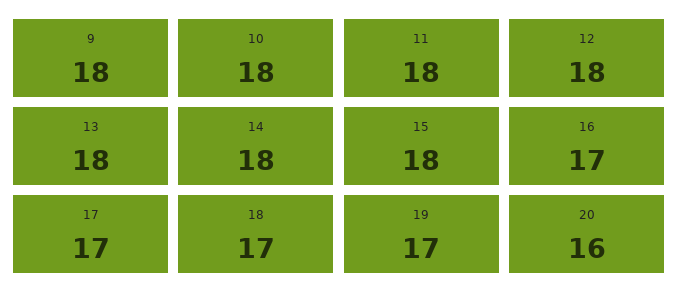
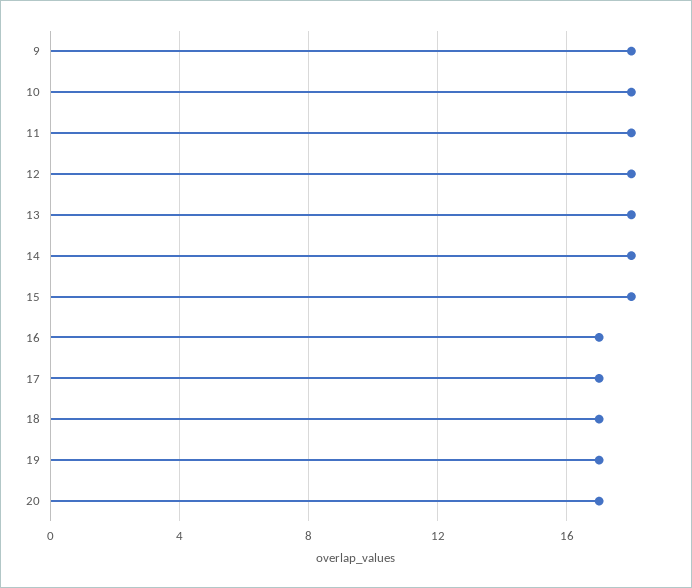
20: 16 -> 17

